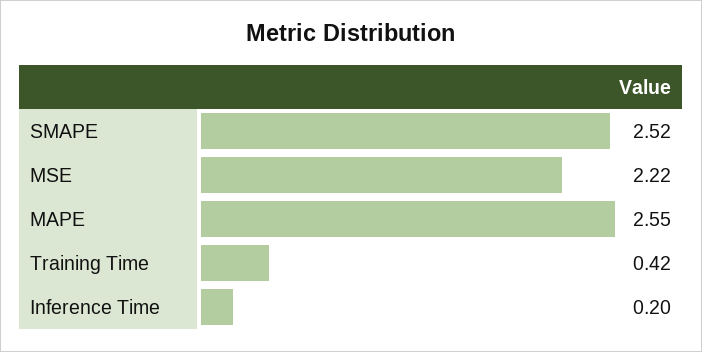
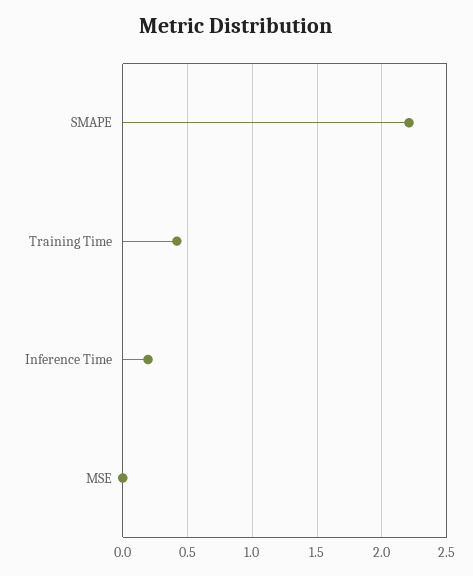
SMAPE: 2.52 -> 2.2
MSE: 2.22 -> 0
MAPE: 2.55 -> none

